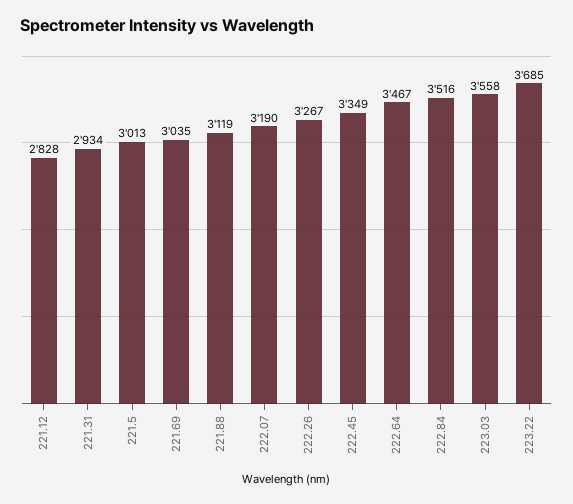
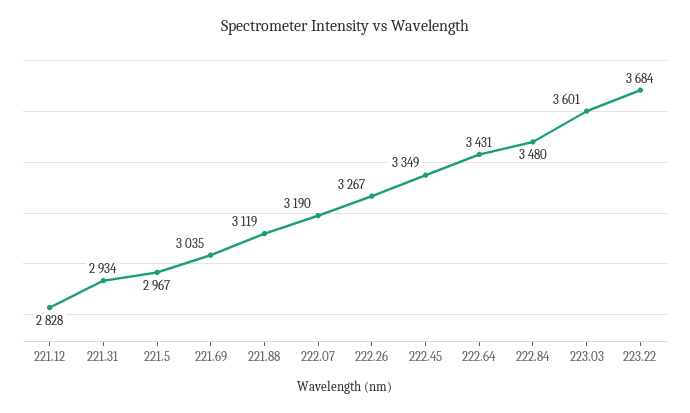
221.5: 3013 -> 2967
222.64: 3467 -> 3431
222.84: 3516 -> 3480
223.03: 3558 -> 3601
223.22: 3685 -> 3684

